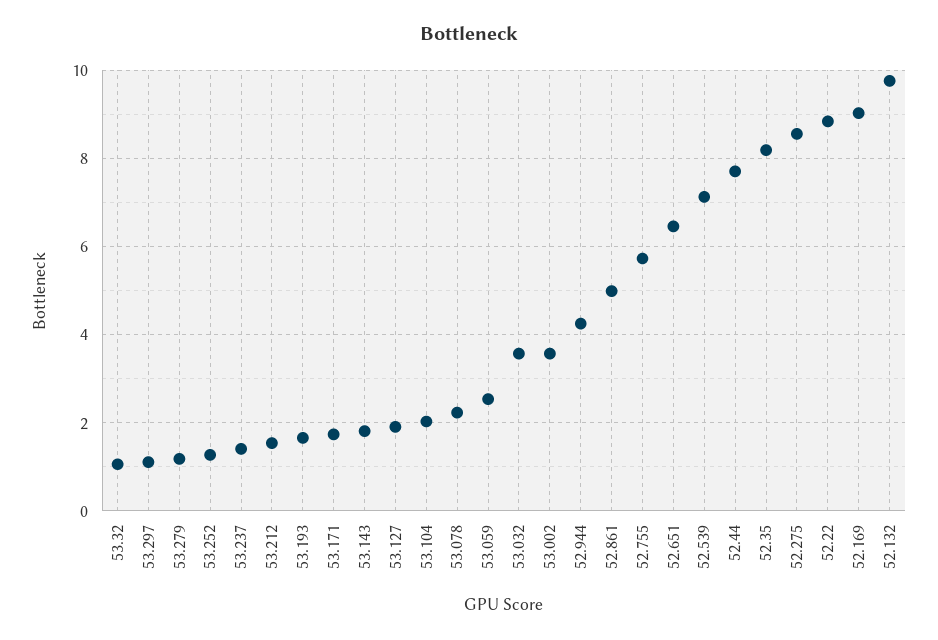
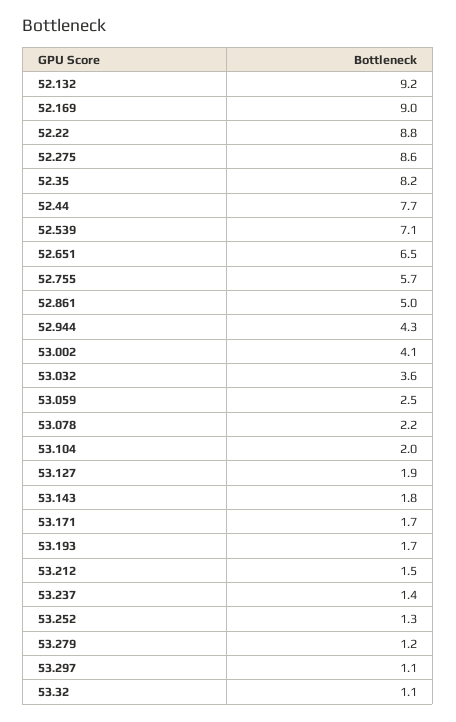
53.002: 3.6 -> 4.1
52.132: 9.8 -> 9.2

